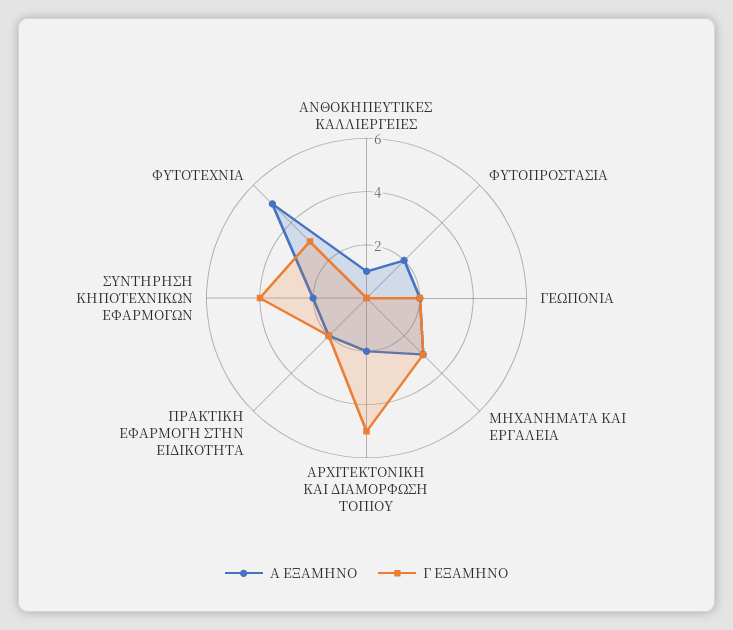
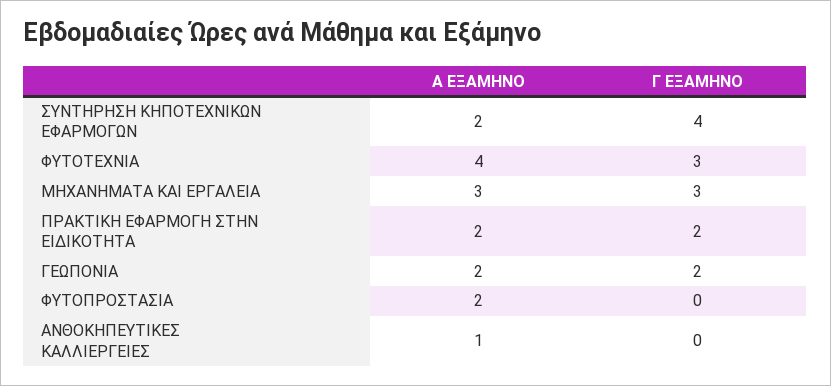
Α ΕΞΑΜΗΝΟ, ΑΡΧΙΤΕΚΤΟΝΙΚΗ ΚΑΙ ΔΙΑΜΟΡΦΩΣΗ ΤΟΠΙΟΥ: 2 -> none
Γ ΕΞΑΜΗΝΟ, ΑΡΧΙΤΕΚΤΟΝΙΚΗ ΚΑΙ ΔΙΑΜΟΡΦΩΣΗ ΤΟΠΙΟΥ: 5 -> none
Α ΕΞΑΜΗΝΟ, ΦΥΤΟΤΕΧΝΙΑ: 5 -> 4

